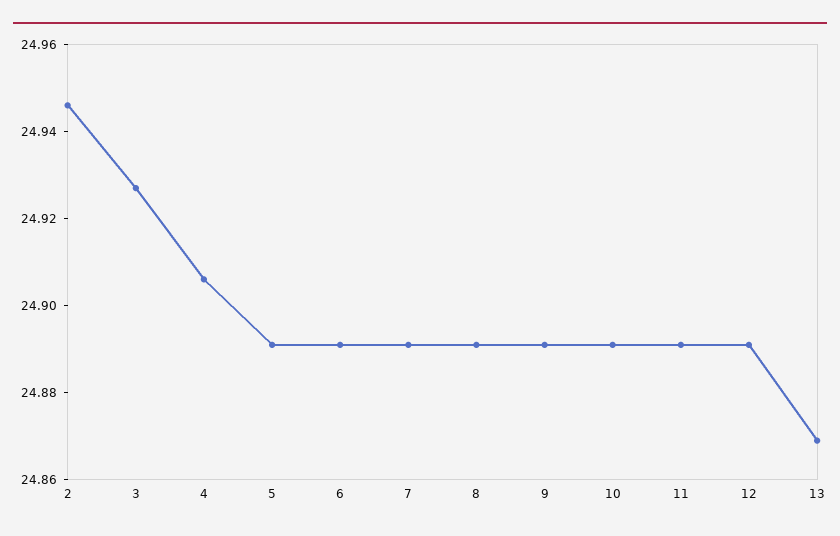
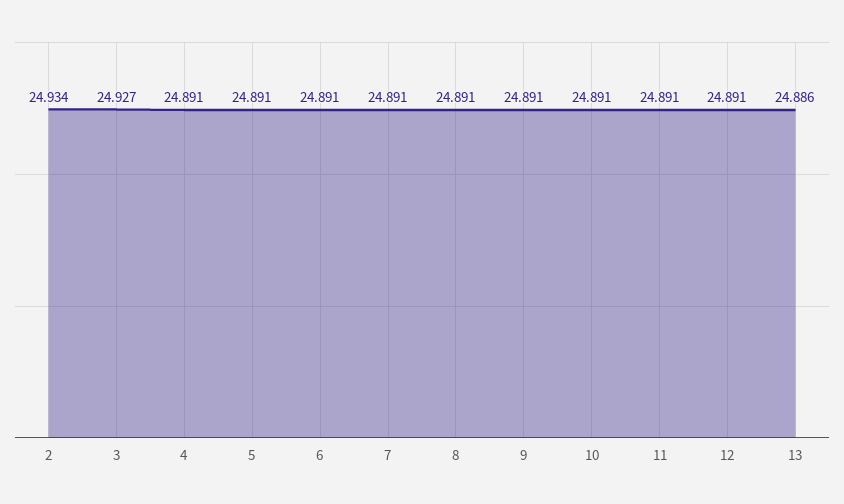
2: 24.945 -> 24.934
4: 24.905 -> 24.891
13: 24.87 -> 24.886

